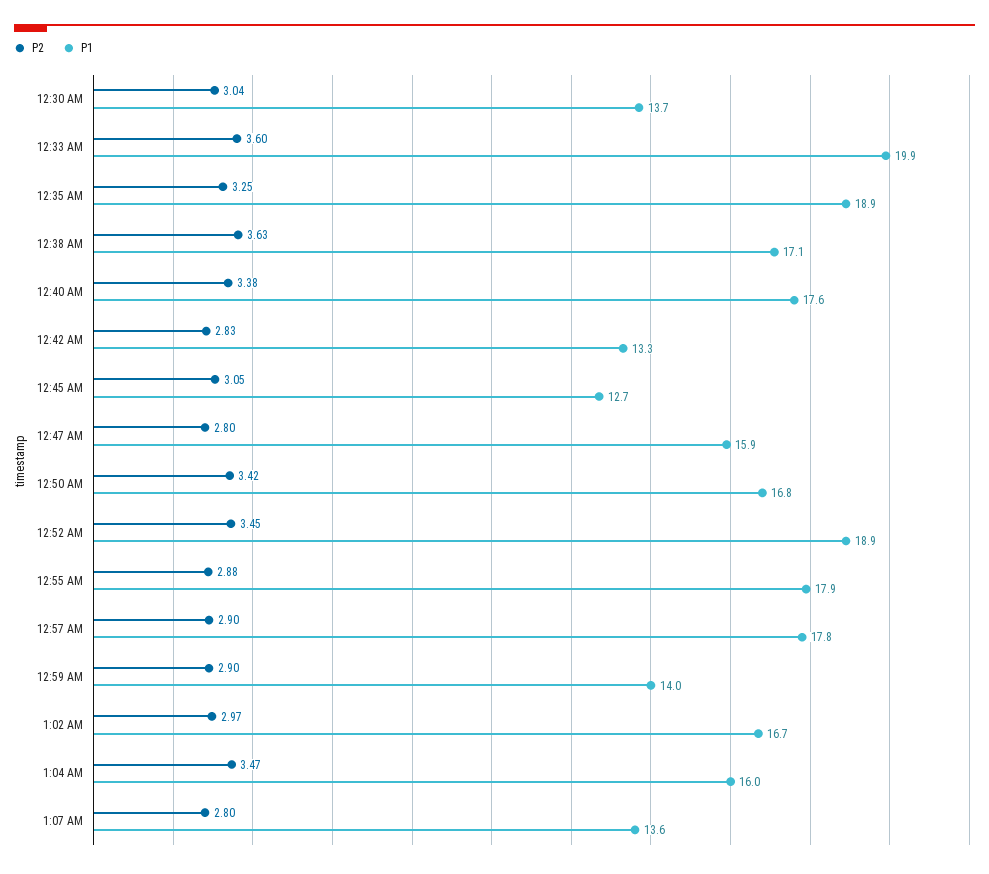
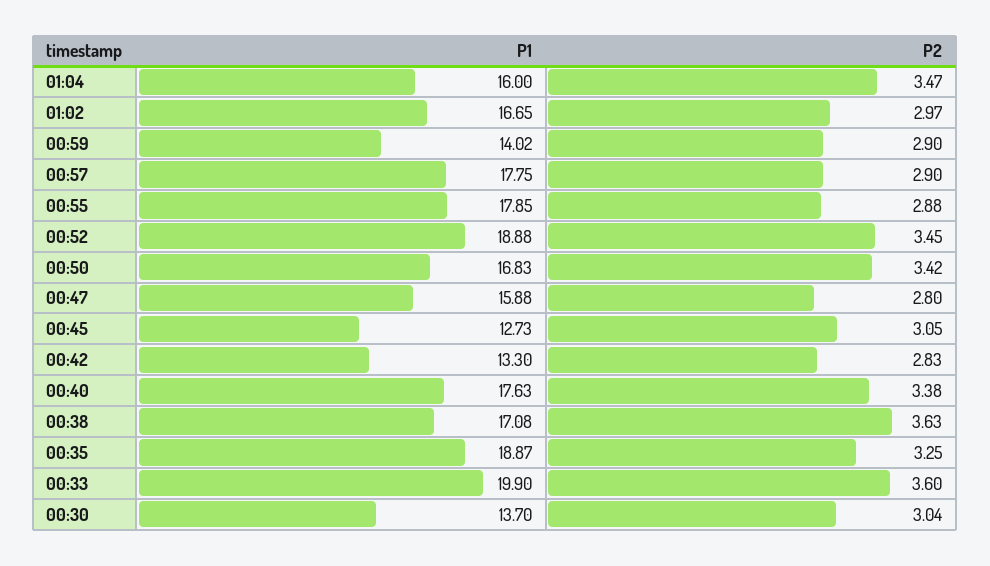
P2, 1:07 AM: 2.8 -> none
P1, 1:07 AM: 13.6 -> none

